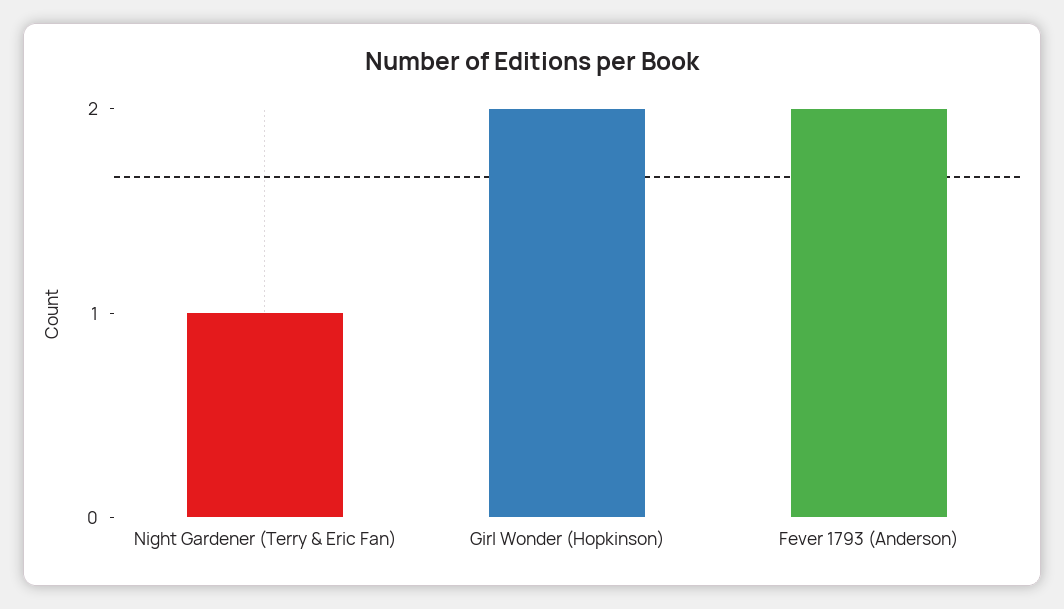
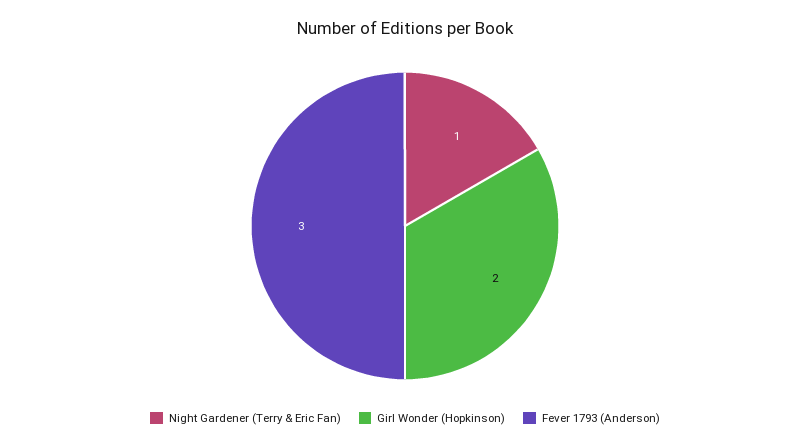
Fever 1793 (Anderson): 2 -> 3

